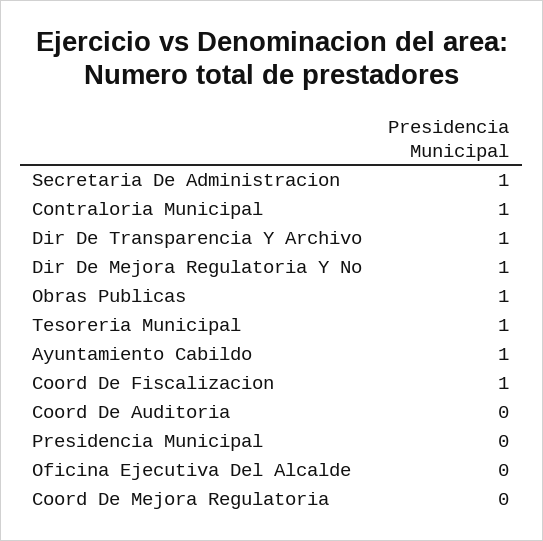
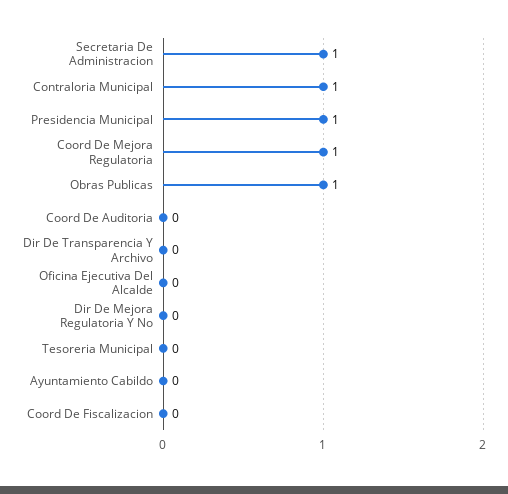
Dir De Transparencia Y Archivo: 1 -> 0
Dir De Mejora Regulatoria Y No: 1 -> 0
Tesoreria Municipal: 1 -> 0
Ayuntamiento Cabildo: 1 -> 0
Coord De Fiscalizacion: 1 -> 0
Presidencia Municipal: 0 -> 1
Coord De Mejora Regulatoria: 0 -> 1

